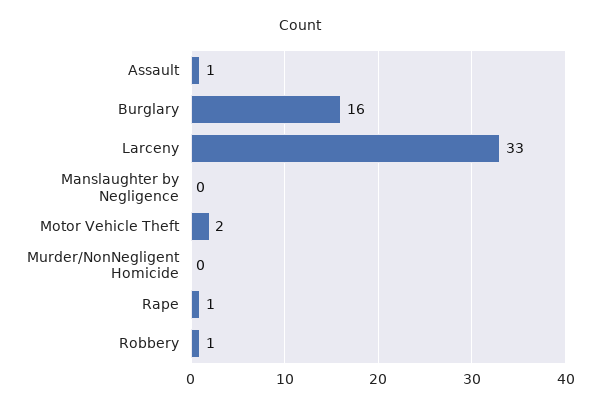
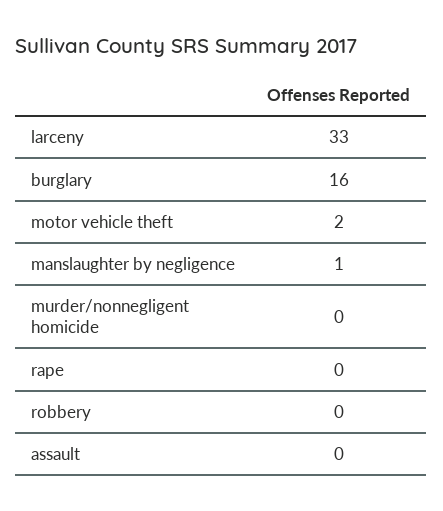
Assault: 1 -> 0
Manslaughter by Negligence: 0 -> 1
Rape: 1 -> 0
Robbery: 1 -> 0

